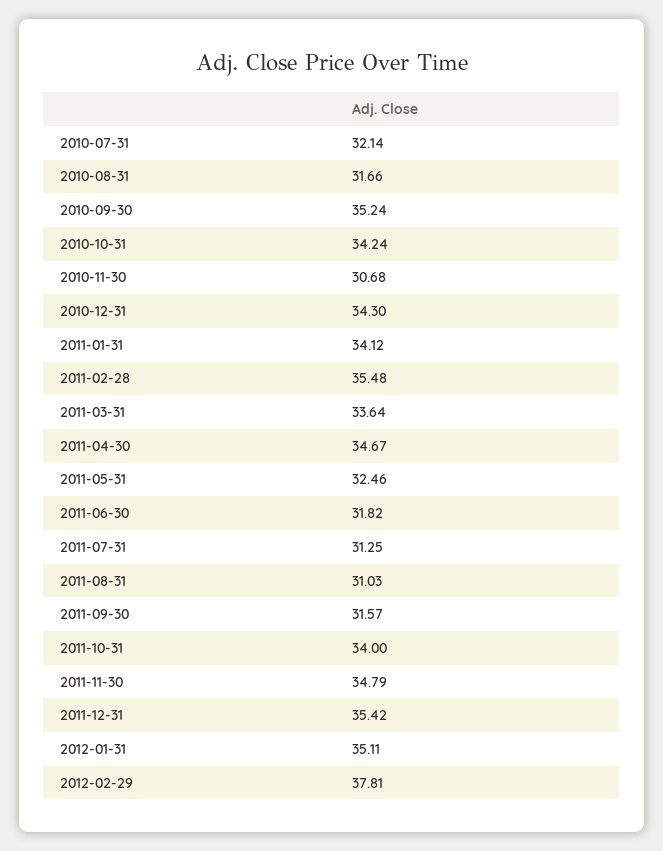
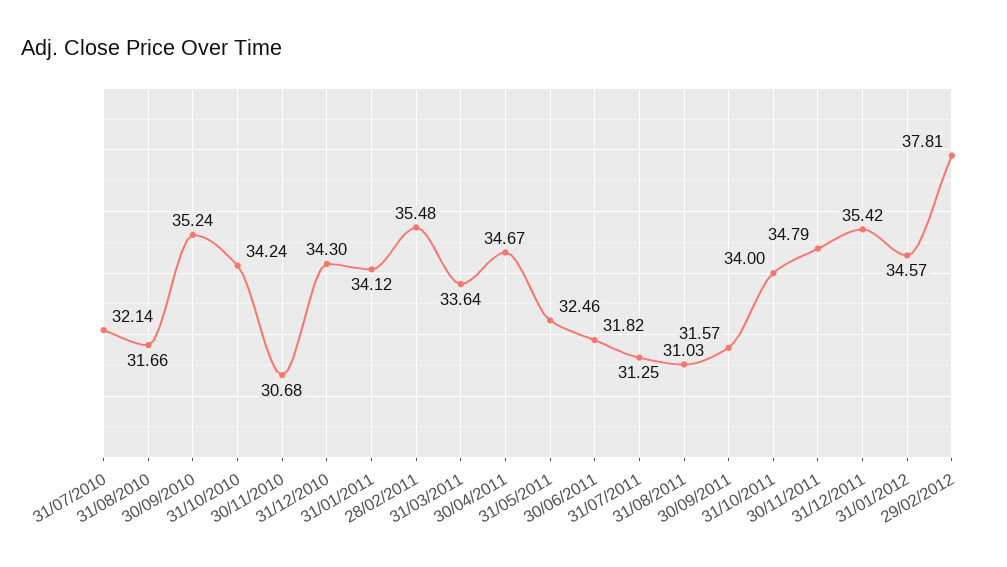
2012-01-31: 35.11 -> 34.57

